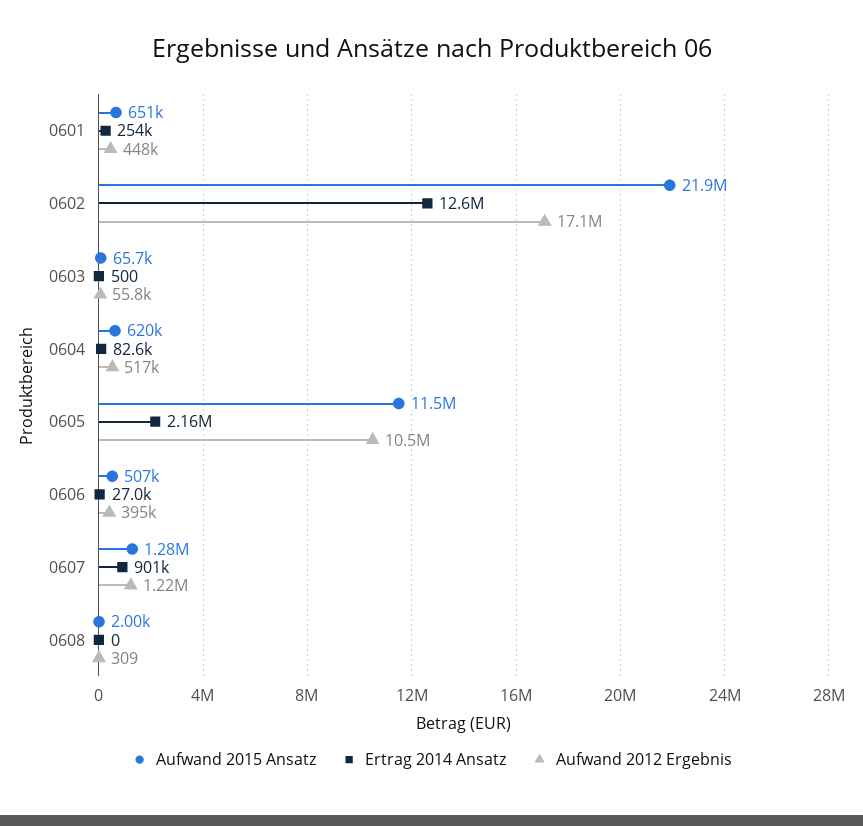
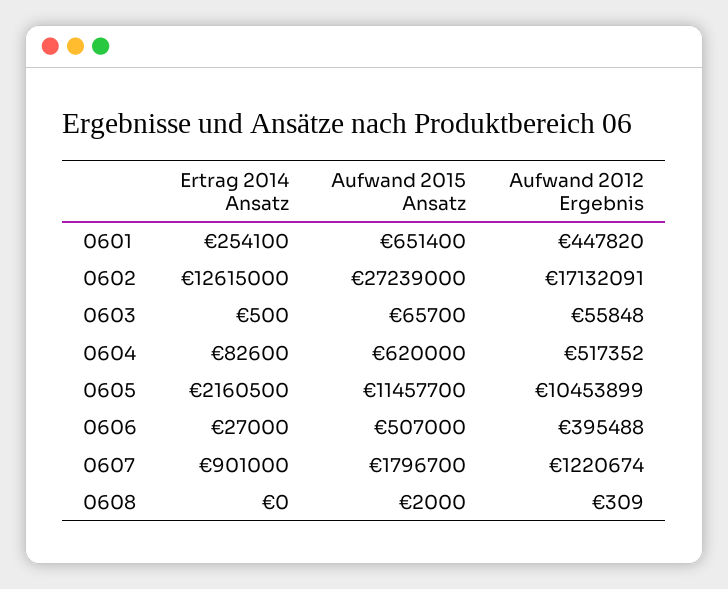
Aufwand 2015 Ansatz, 0602: 21900000 -> 27239000
Aufwand 2015 Ansatz, 0607: 1280000 -> 1796700

